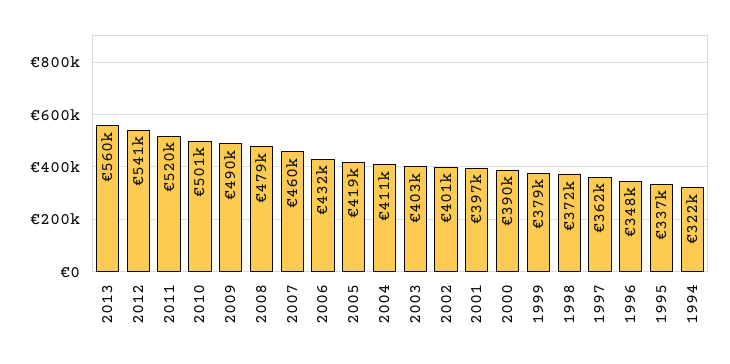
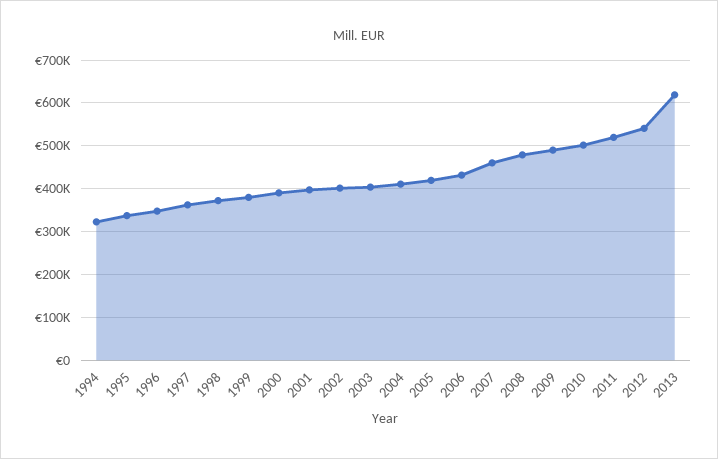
2013: 560000 -> 620000

